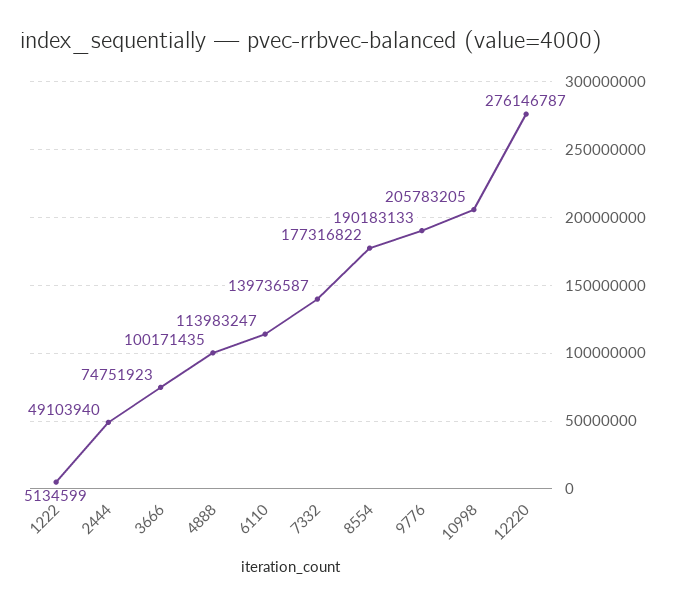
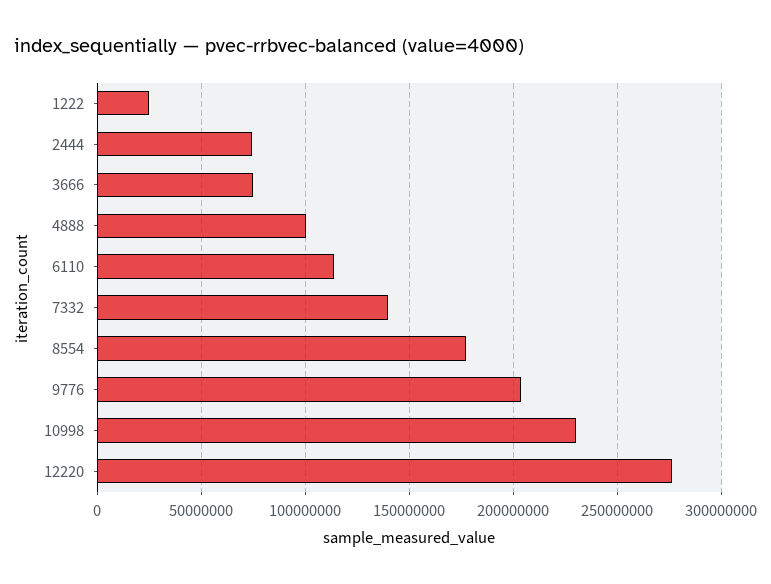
1222: 5134599 -> 25000000
2444: 49103940 -> 75000000
9776: 190183133 -> 205000000
10998: 205783205 -> 230000000

